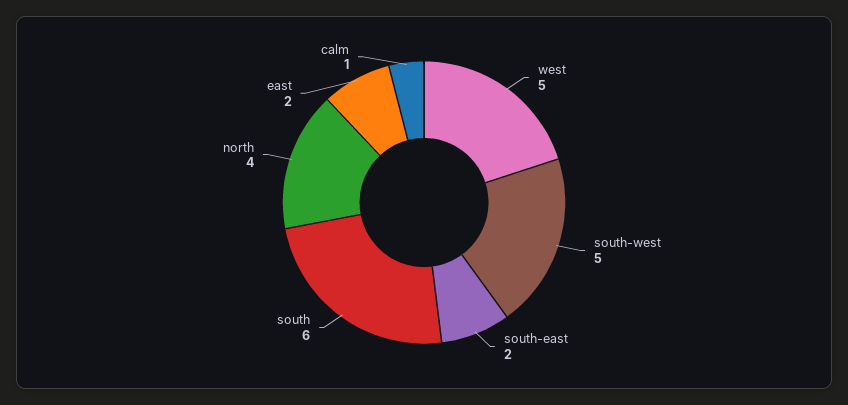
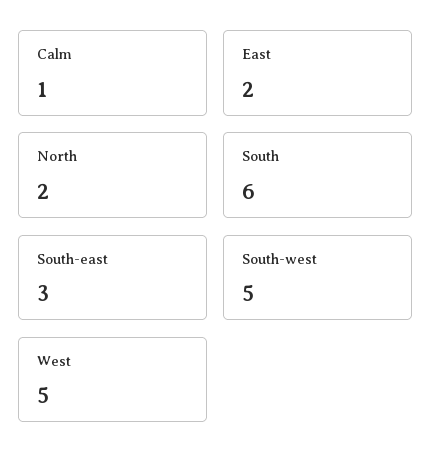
south-east: 2 -> 3
north: 4 -> 2

